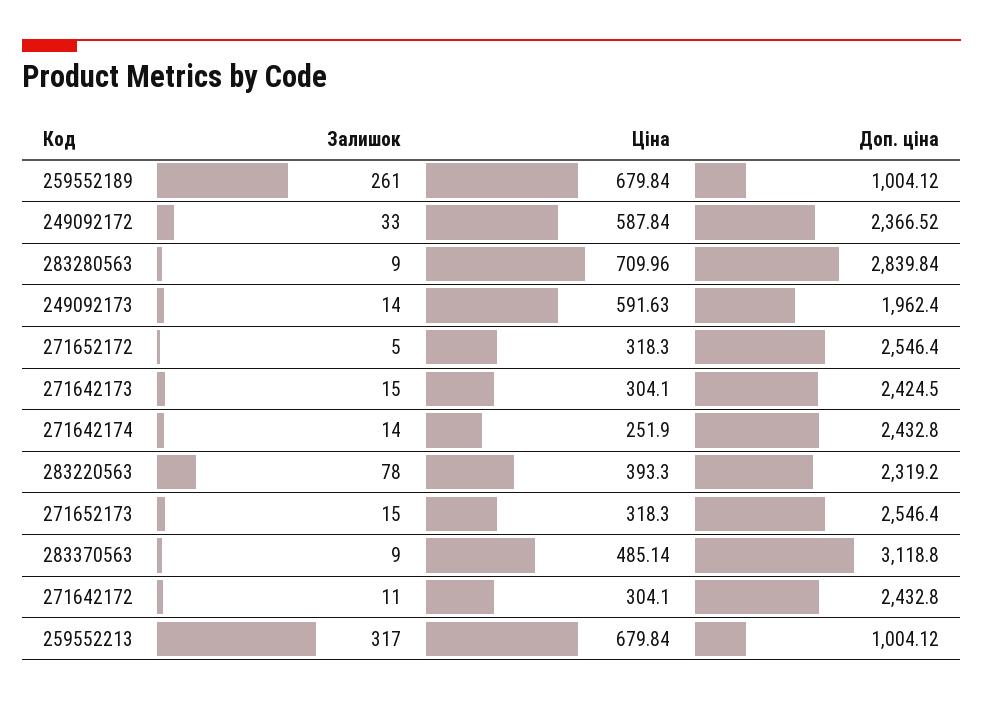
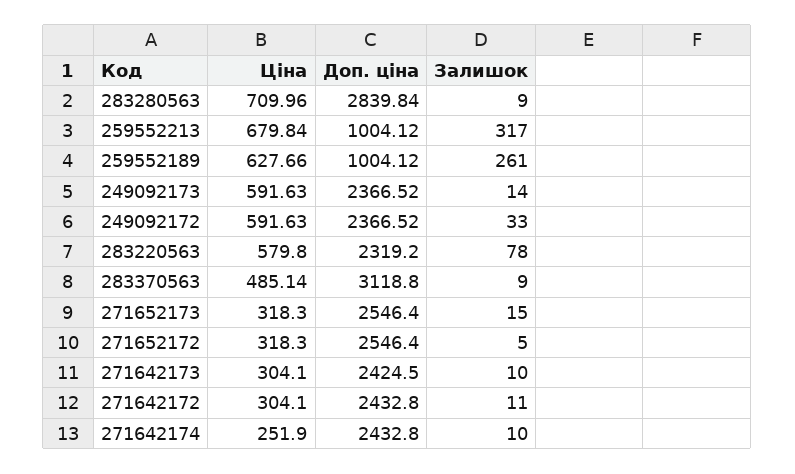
Ціна, 259552189: 679.84 -> 627.66
Ціна, 249092172: 587.84 -> 591.63
Доп. ціна, 249092173: 1962.4 -> 2366.52
Залишок, 271642173: 15 -> 10
Залишок, 271642174: 14 -> 10
Ціна, 283220563: 393.3 -> 579.8

